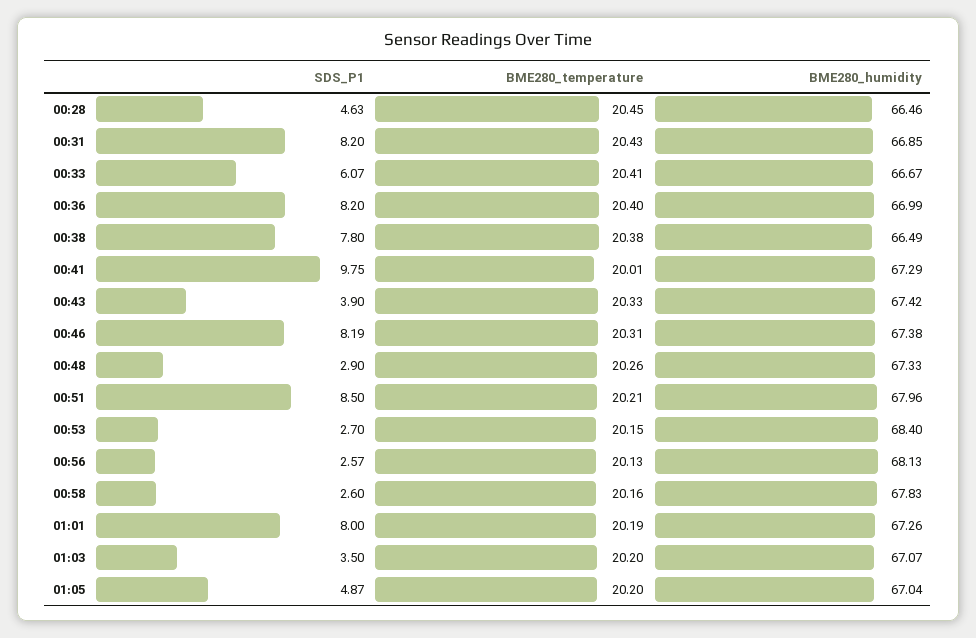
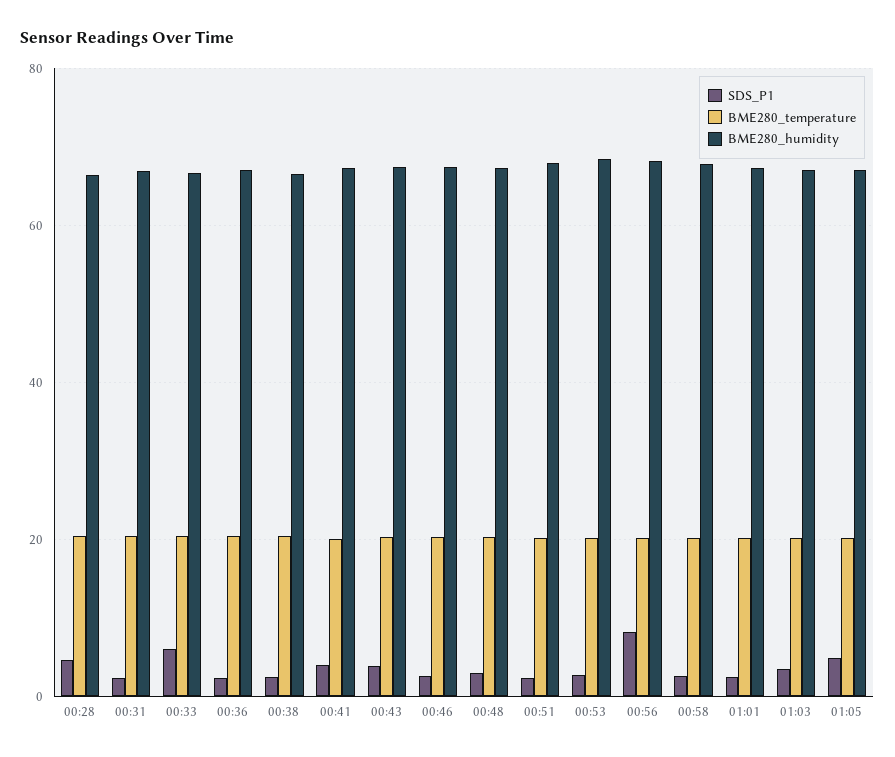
SDS_P1, 00:31: 8.2 -> 2
SDS_P1, 00:36: 8.2 -> 2
SDS_P1, 00:38: 7.8 -> 2
SDS_P1, 00:41: 9.75 -> 4
SDS_P1, 00:46: 8.19 -> 2
SDS_P1, 00:51: 8.5 -> 2
SDS_P1, 00:56: 2.57 -> 8
SDS_P1, 01:01: 8 -> 2

